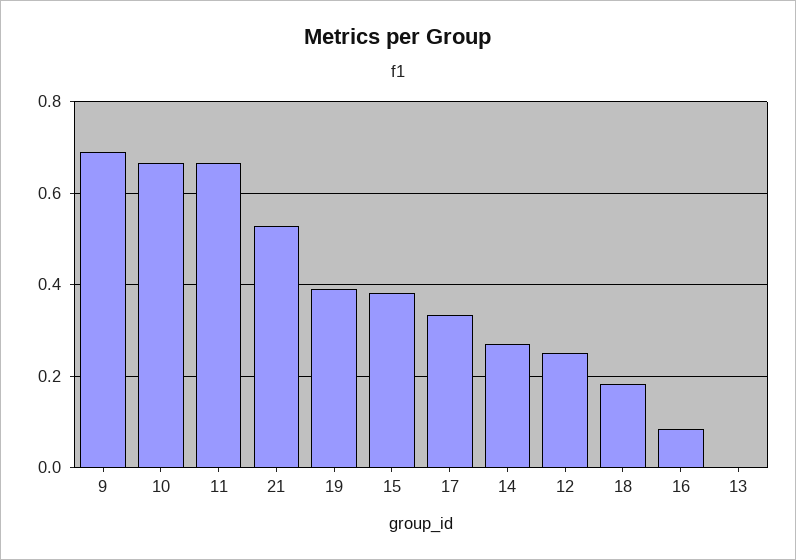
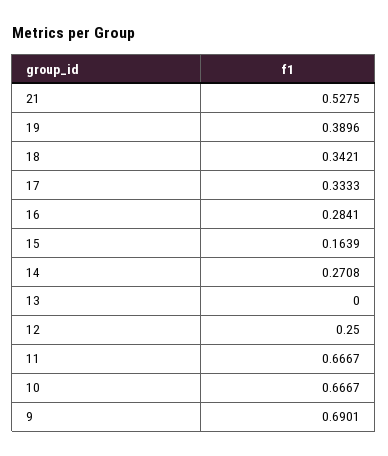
15: 0.38 -> 0.1639
18: 0.18 -> 0.3421
16: 0.08 -> 0.2841

